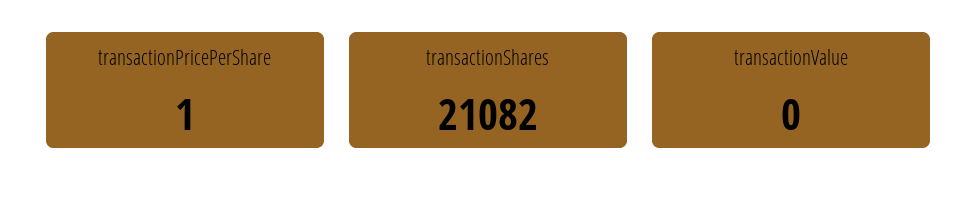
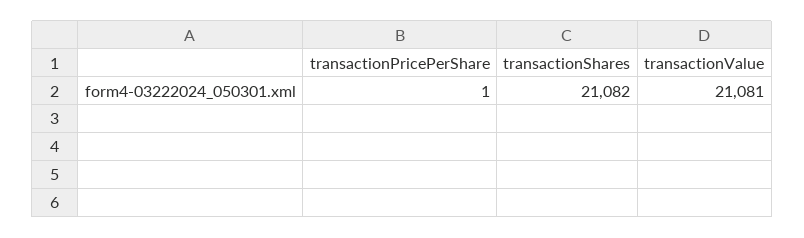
transactionValue: 0 -> 21081

